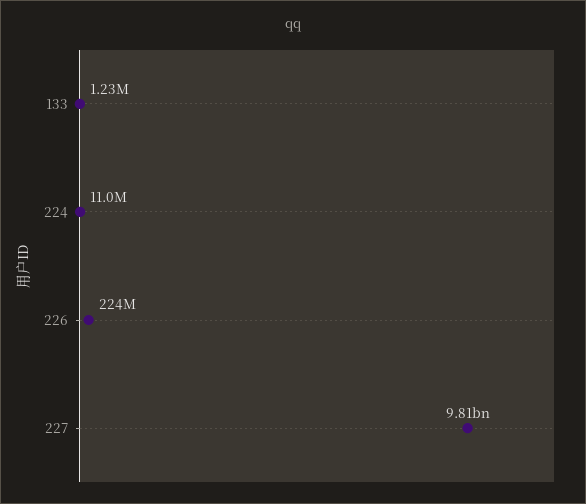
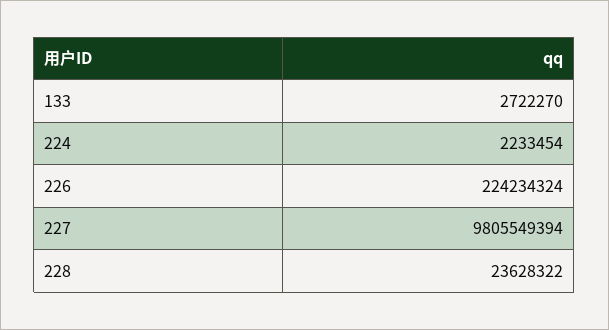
133: 1230000 -> 2722270
224: 11000000 -> 2233454
228: none -> 23628322

